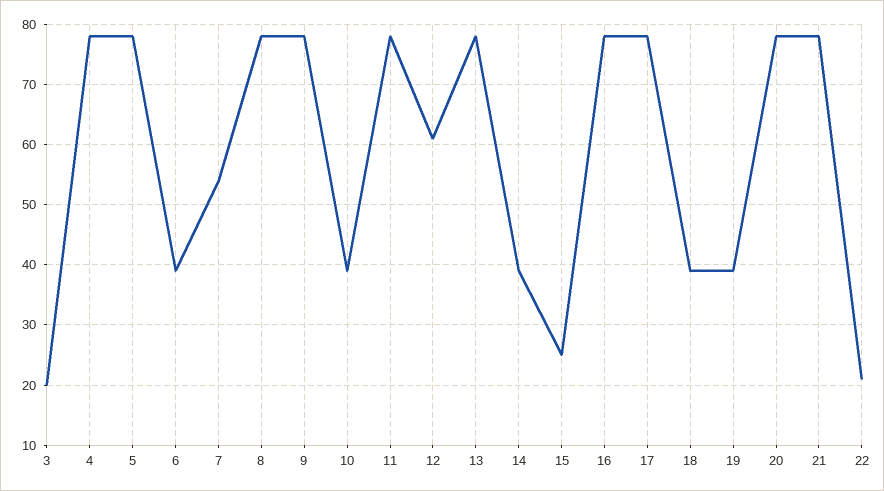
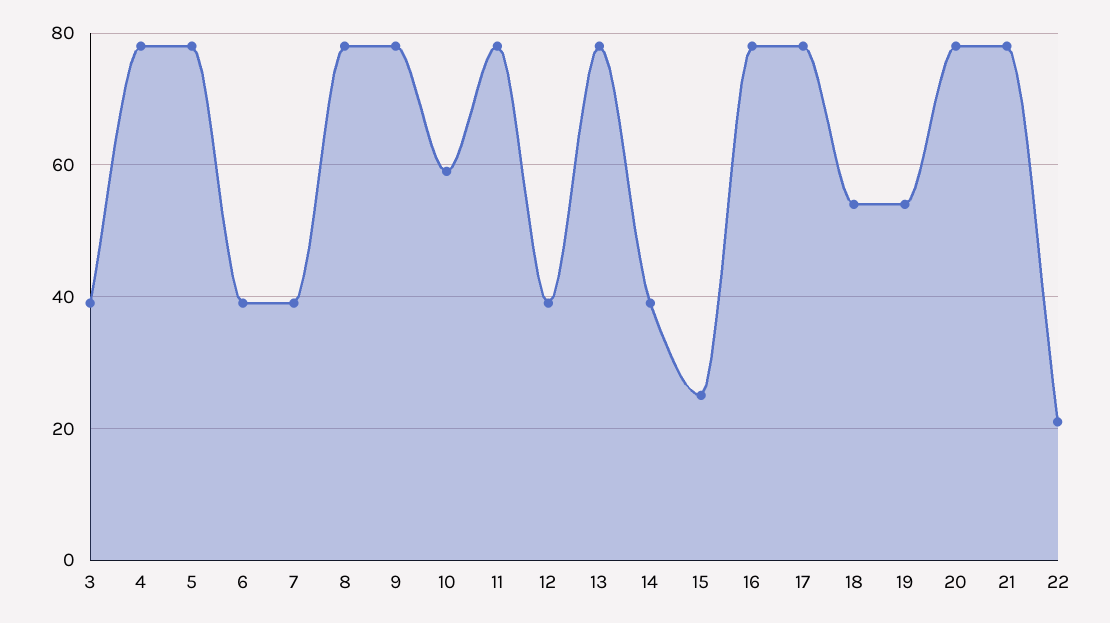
3: 20 -> 40
7: 54 -> 40
10: 39 -> 60
12: 61 -> 40
18: 39 -> 55
19: 39 -> 55

